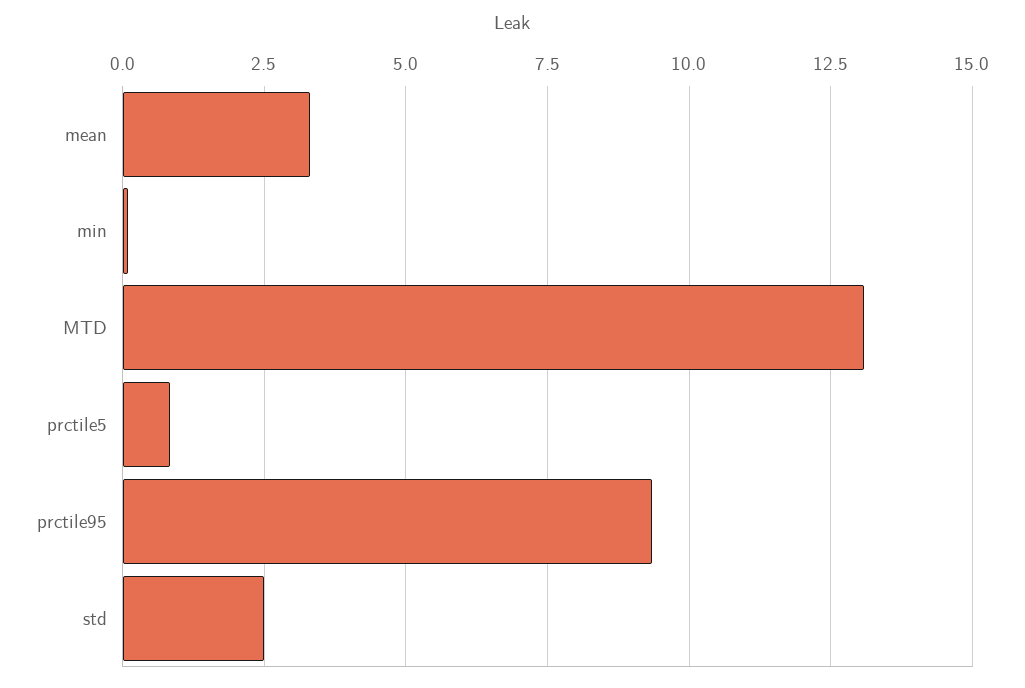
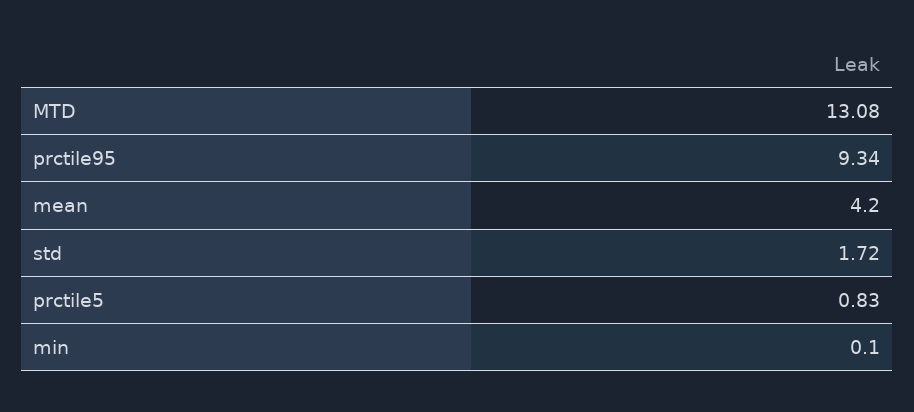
mean: 3.25 -> 4.2
std: 2.5 -> 1.72

